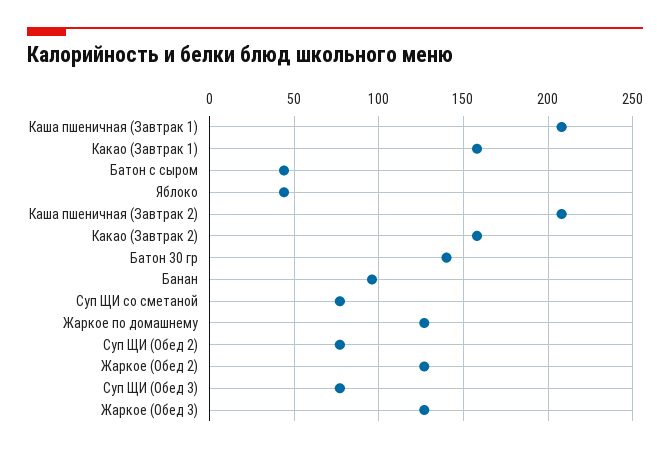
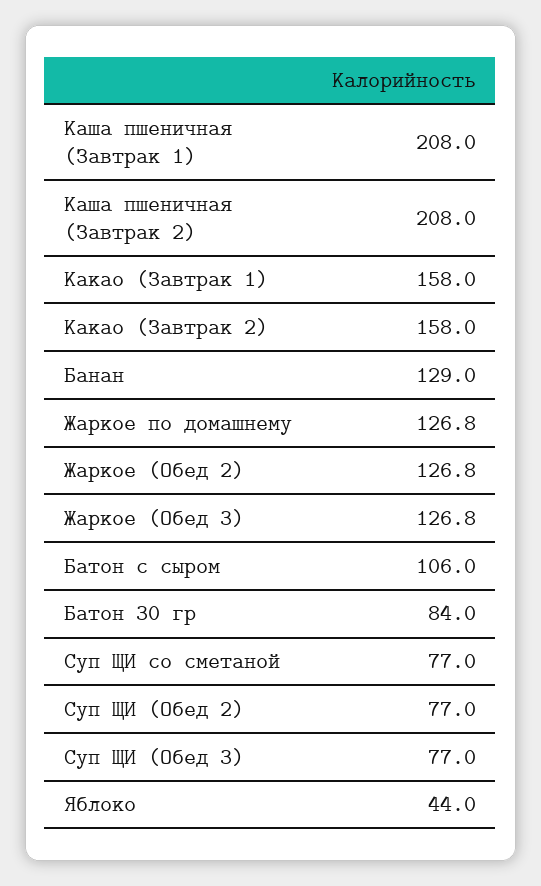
Батон с сыром: 45 -> 106
Батон 30 гр: 140 -> 84
Банан: 95 -> 129

